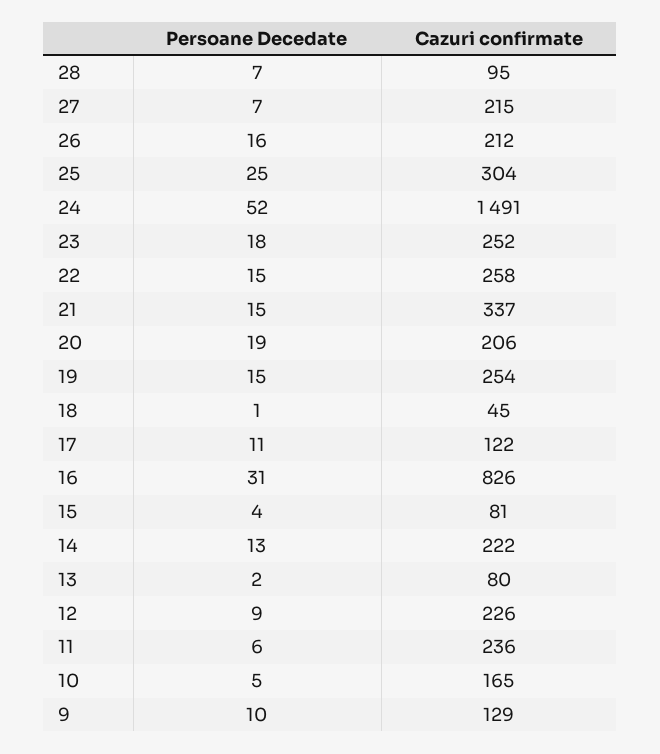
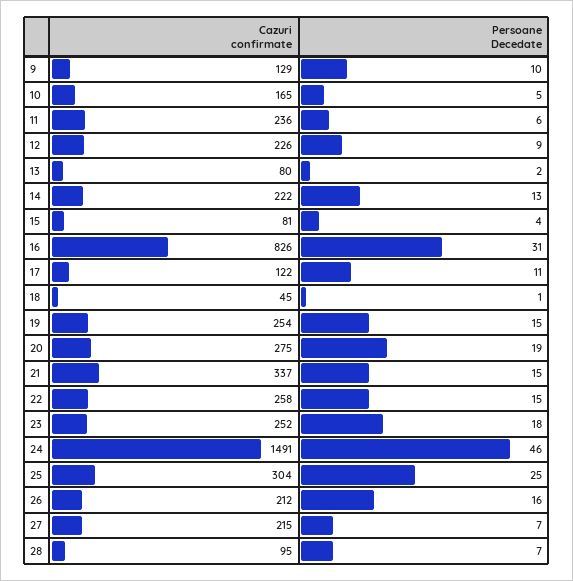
Persoane Decedate, 24: 52 -> 46
Cazuri confirmate, 20: 206 -> 275

